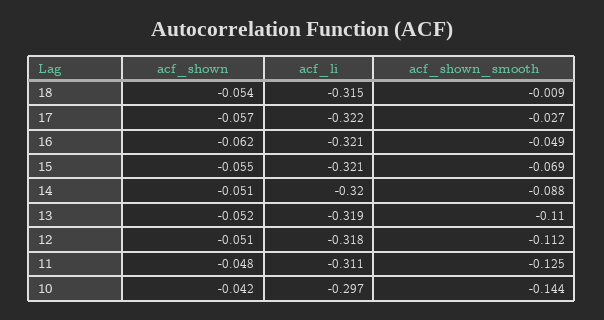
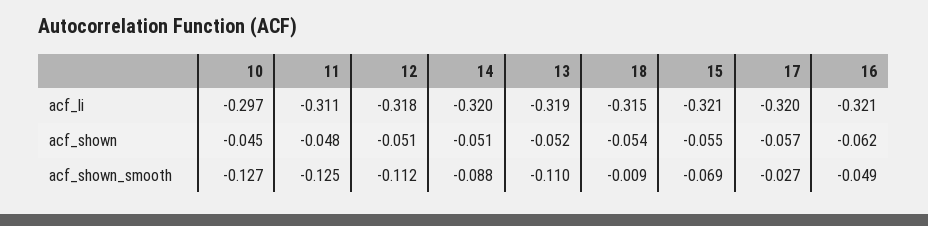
acf_li, 17: -0.322 -> -0.32
acf_shown, 10: -0.042 -> -0.045
acf_shown_smooth, 10: -0.144 -> -0.127

